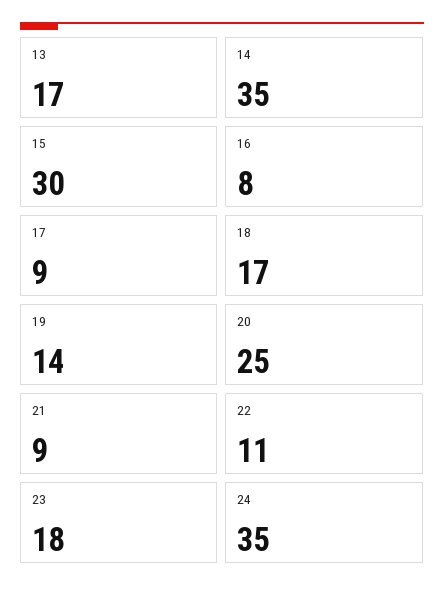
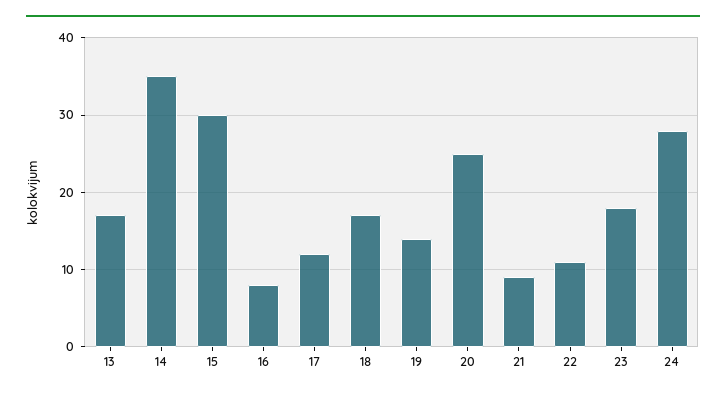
17: 9 -> 12
24: 35 -> 28

